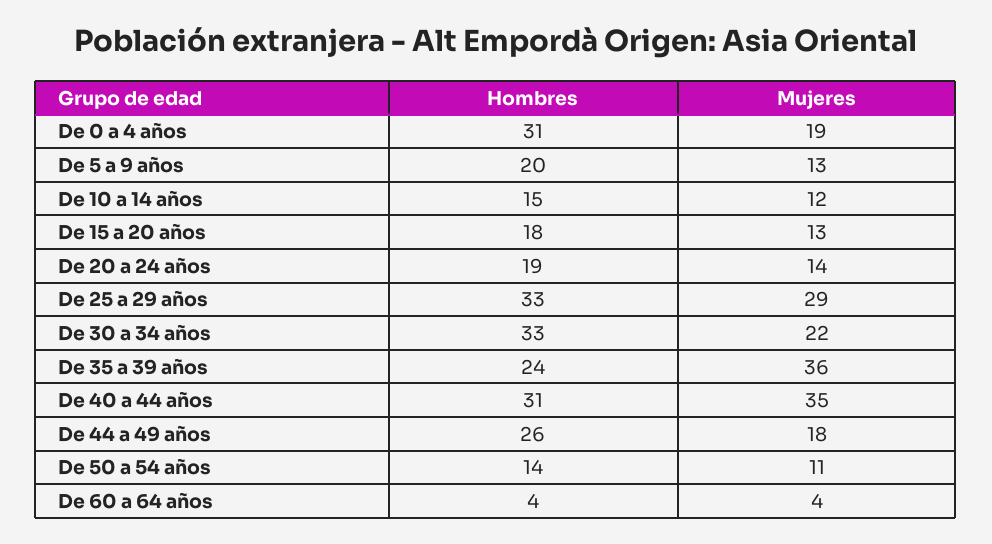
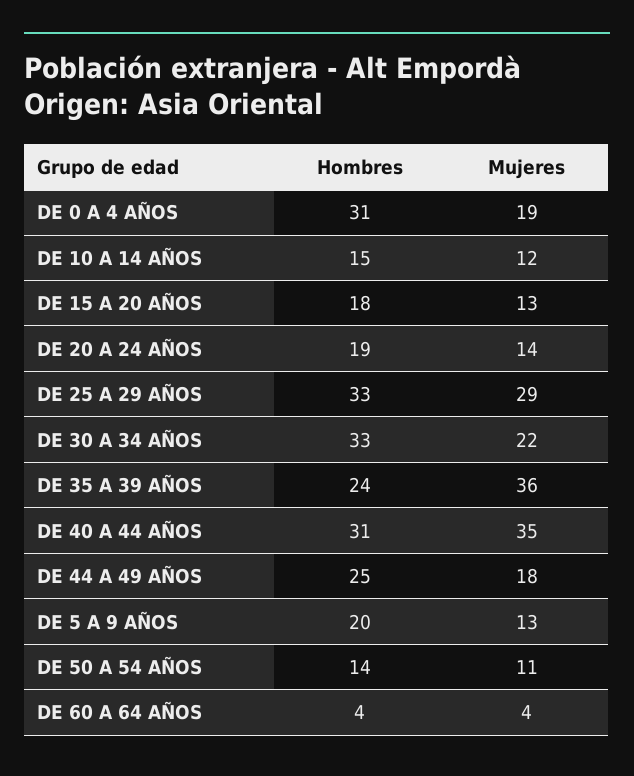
Hombres, De 44 a 49 años: 26 -> 25

